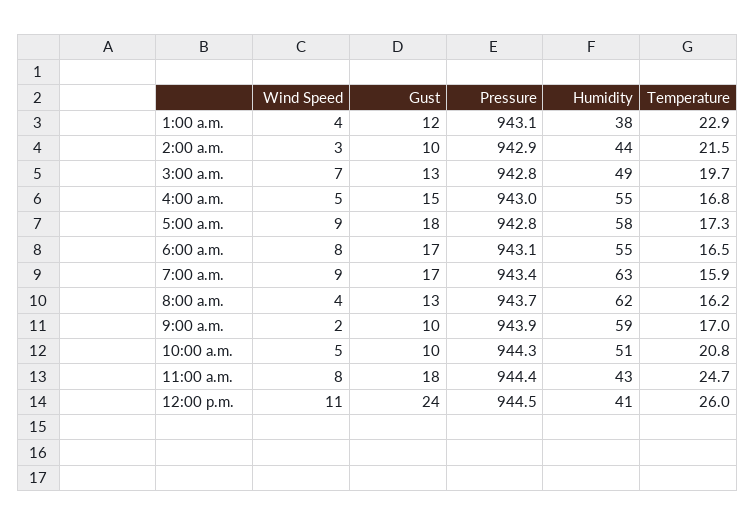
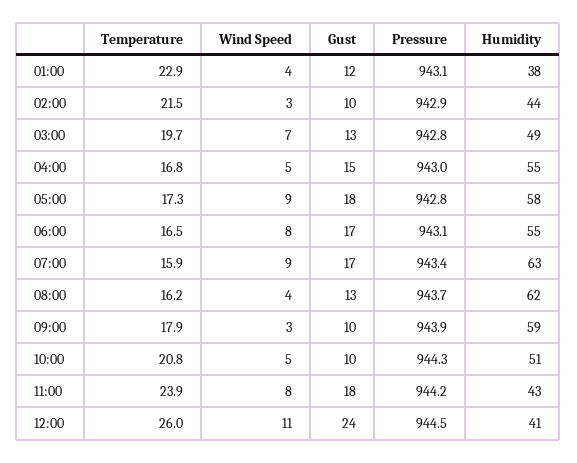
Wind Speed, 9:00 a.m.: 2 -> 3
Temperature, 9:00 a.m.: 17 -> 17.9
Pressure, 11:00 a.m.: 944.4 -> 944.2
Temperature, 11:00 a.m.: 24.7 -> 23.9

